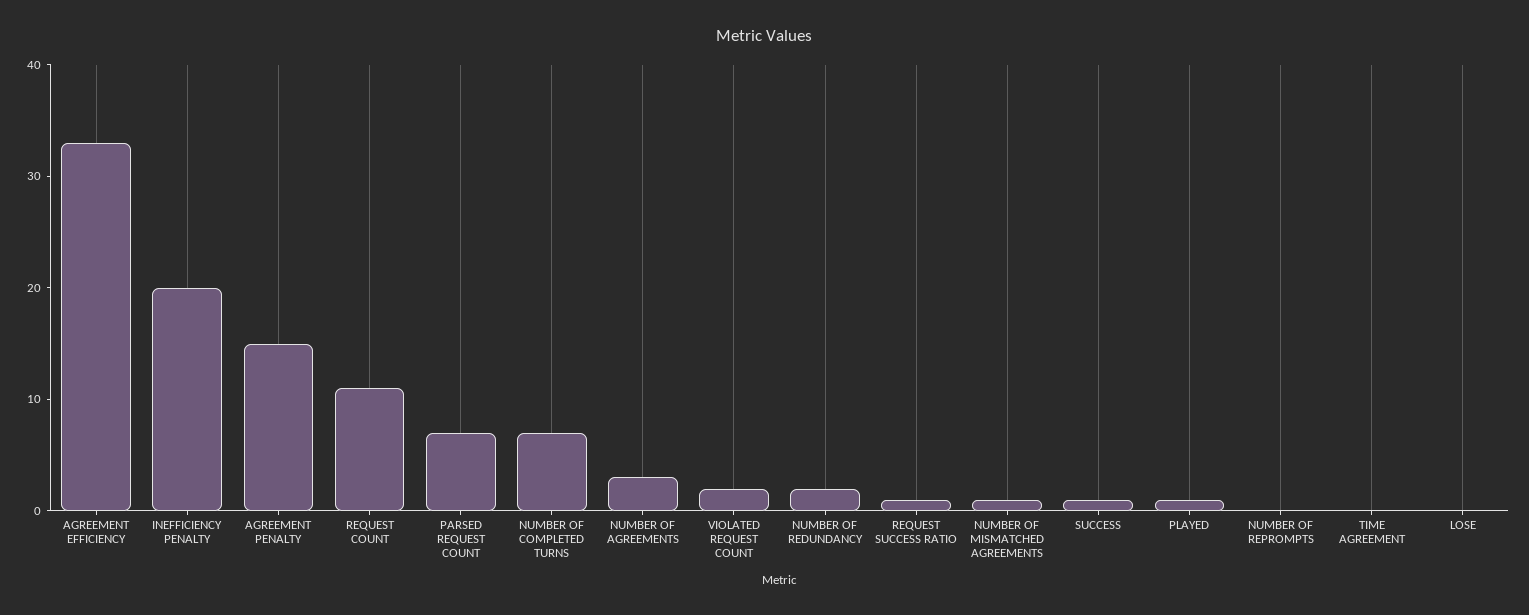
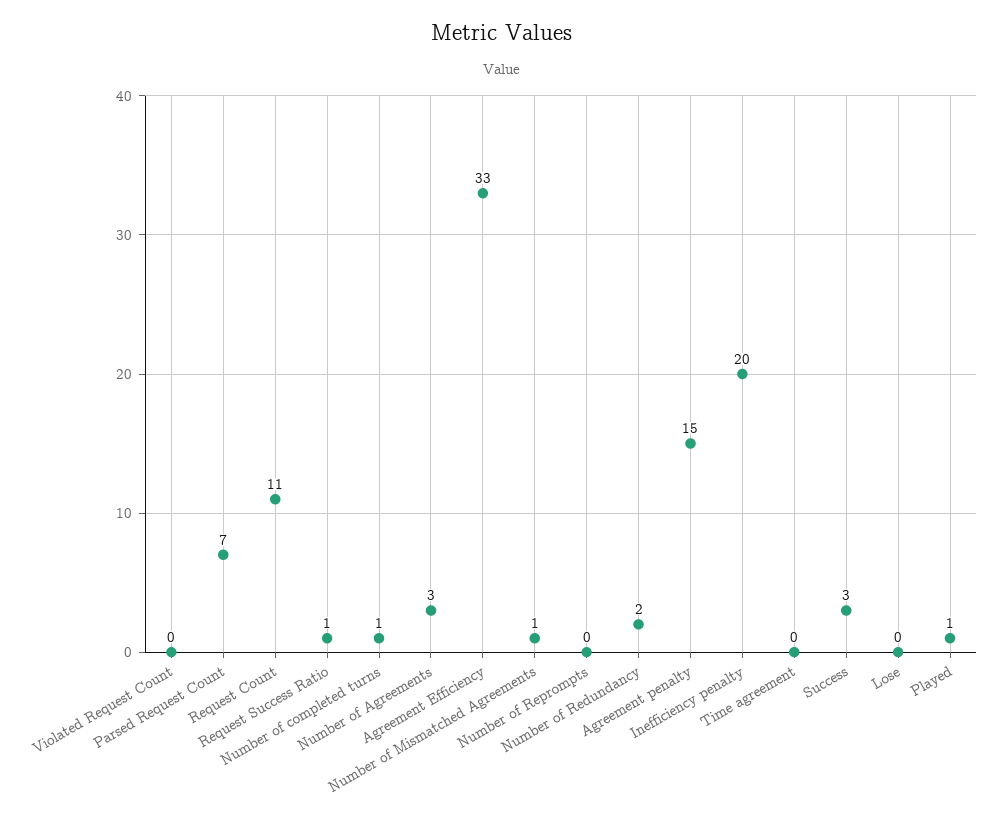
NUMBER OF COMPLETED TURNS: 7 -> 1
VIOLATED REQUEST COUNT: 2 -> 0
SUCCESS: 1 -> 3

